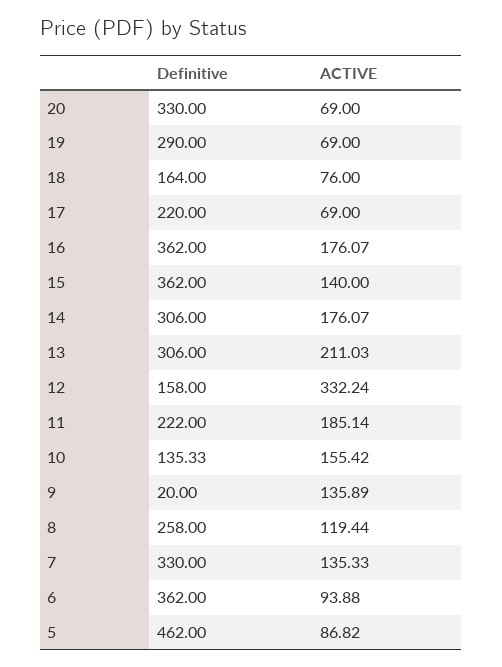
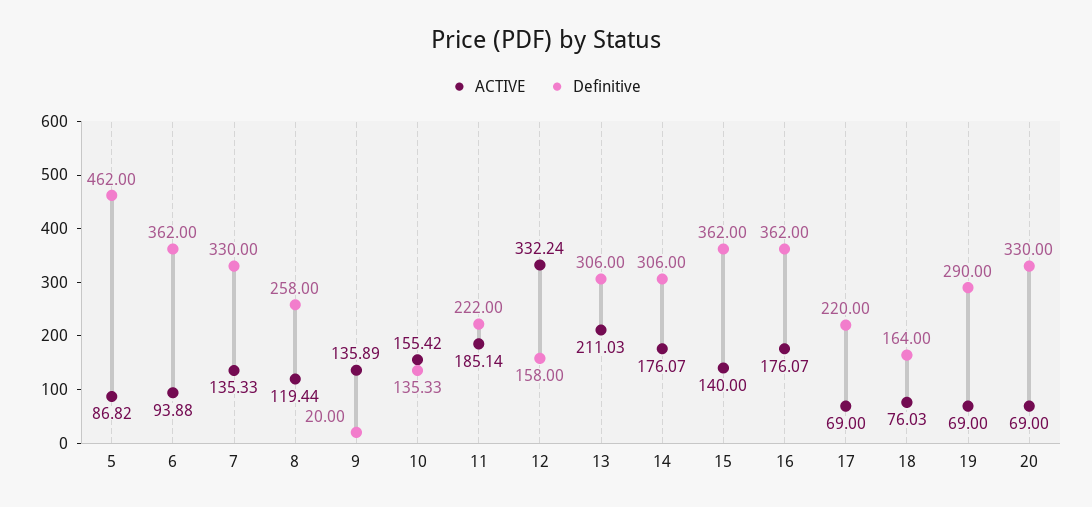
ACTIVE, 18: 76 -> 76.03

